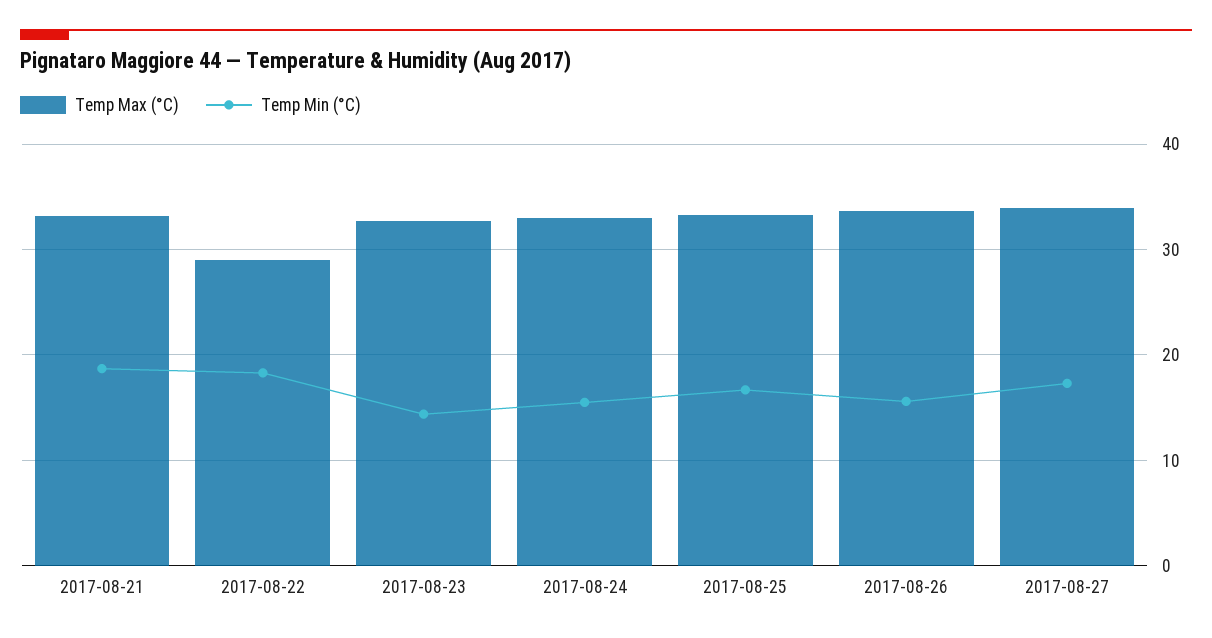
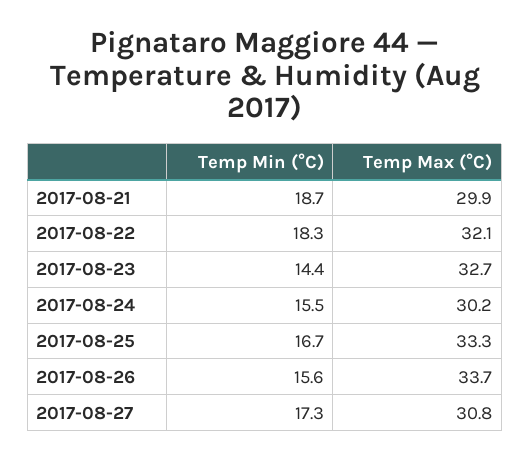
Temp Max (°C), 2017-08-21: 33 -> 29.9
Temp Max (°C), 2017-08-22: 29 -> 32.1
Temp Max (°C), 2017-08-24: 33 -> 30.2
Temp Max (°C), 2017-08-27: 34 -> 30.8

